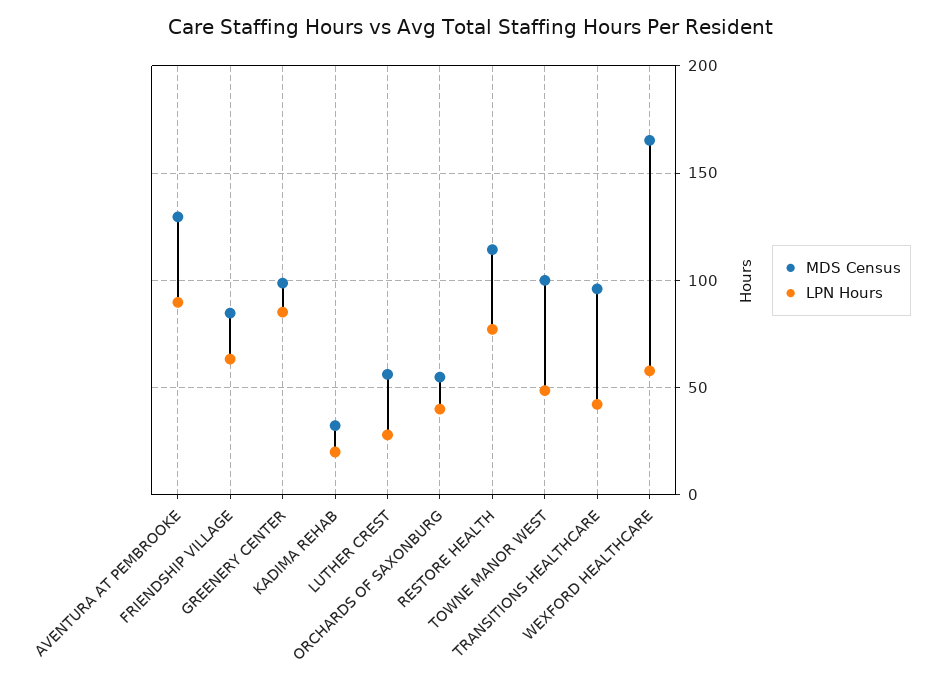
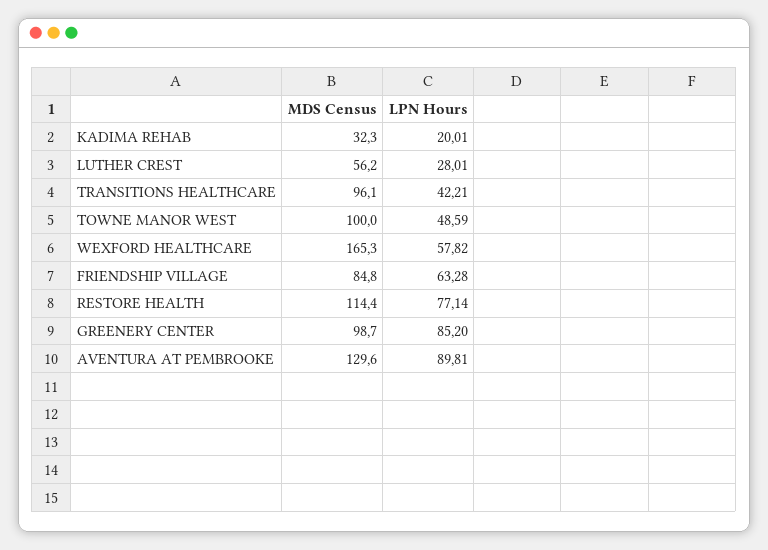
MDS Census, ORCHARDS OF SAXONBURG: 55 -> none
LPN Hours, ORCHARDS OF SAXONBURG: 40 -> none

